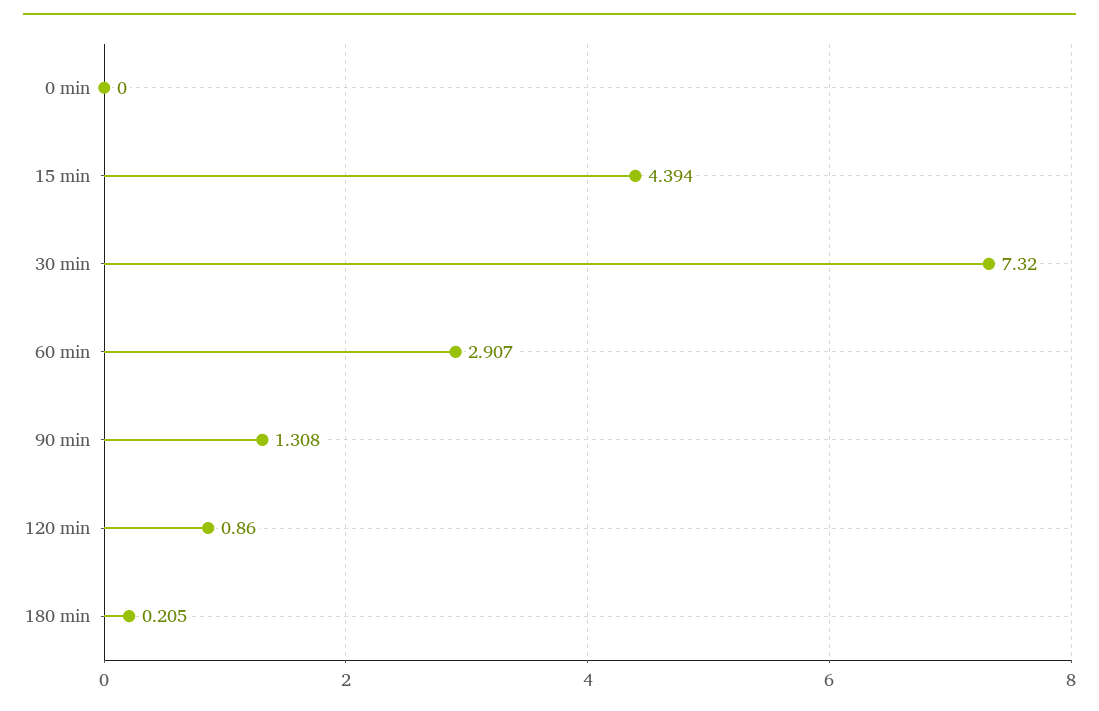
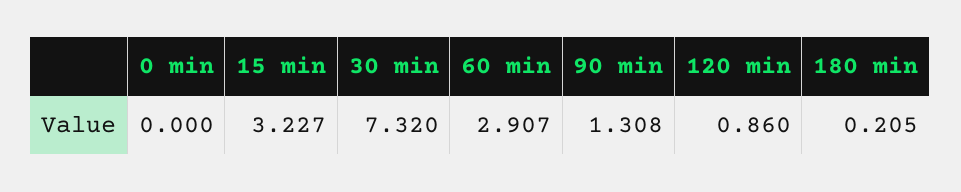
15 min: 4.394 -> 3.227

